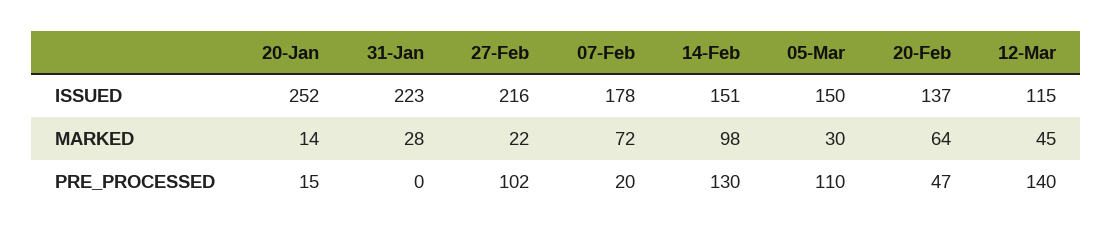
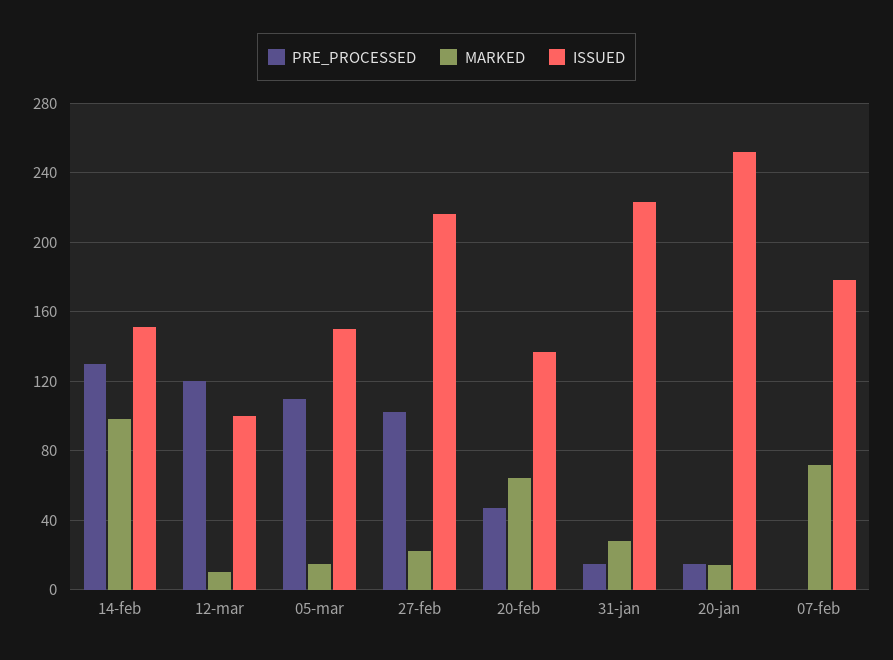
ISSUED, 12-Mar: 115 -> 100
MARKED, 05-Mar: 30 -> 15
MARKED, 12-Mar: 45 -> 10
PRE_PROCESSED, 31-Jan: 0 -> 15
PRE_PROCESSED, 07-Feb: 20 -> 0
PRE_PROCESSED, 12-Mar: 140 -> 120

